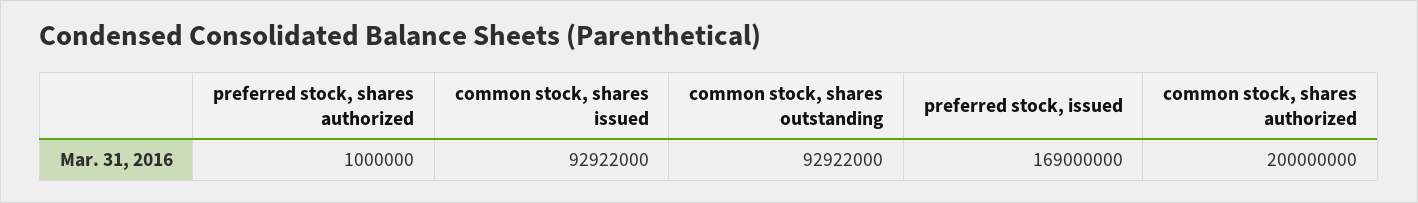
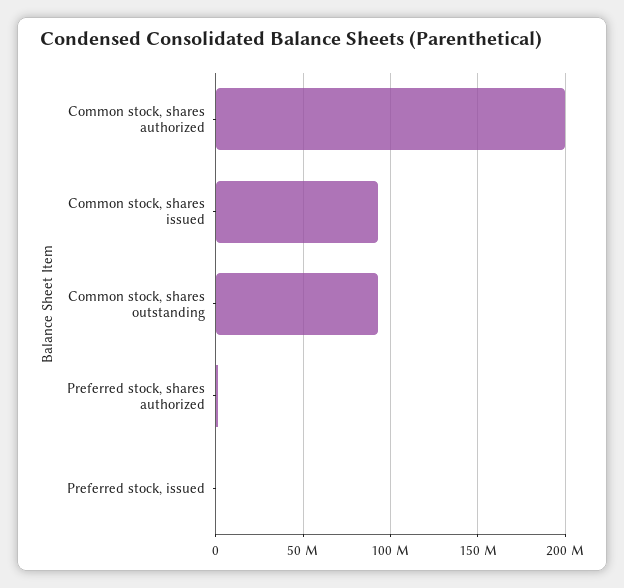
preferred stock, issued: 169000000 -> 0

